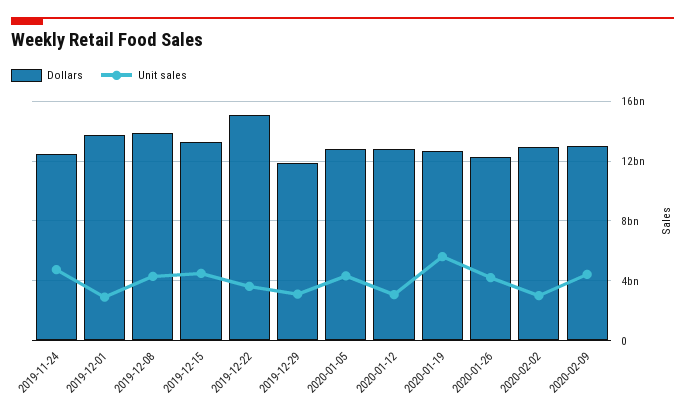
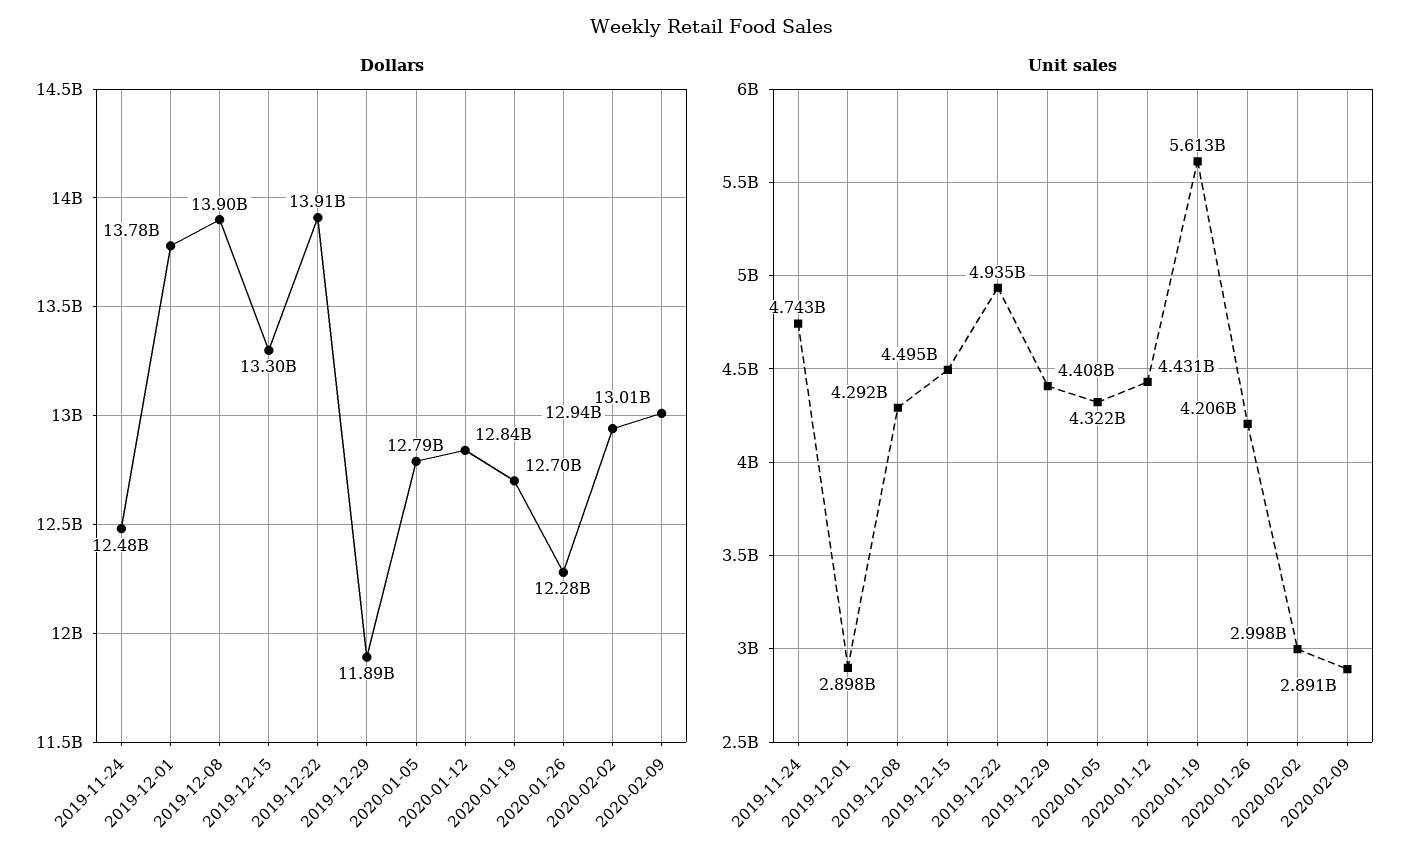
Dollars, 2019-12-22: 15000000000 -> 13910000000
Unit sales, 2019-12-22: 3500000000 -> 4935000000
Unit sales, 2019-12-29: 3000000000 -> 4408000000
Unit sales, 2020-01-12: 3000000000 -> 4431000000
Unit sales, 2020-02-09: 4500000000 -> 2891000000

